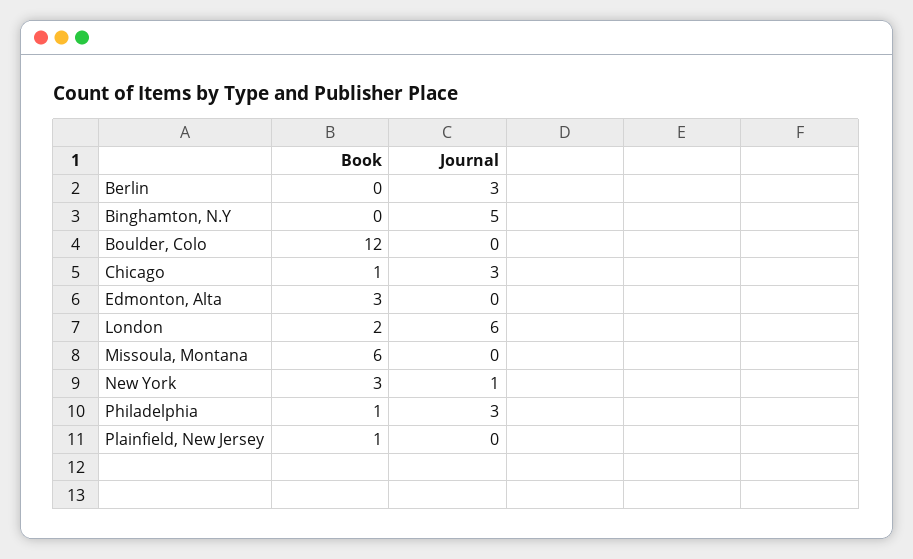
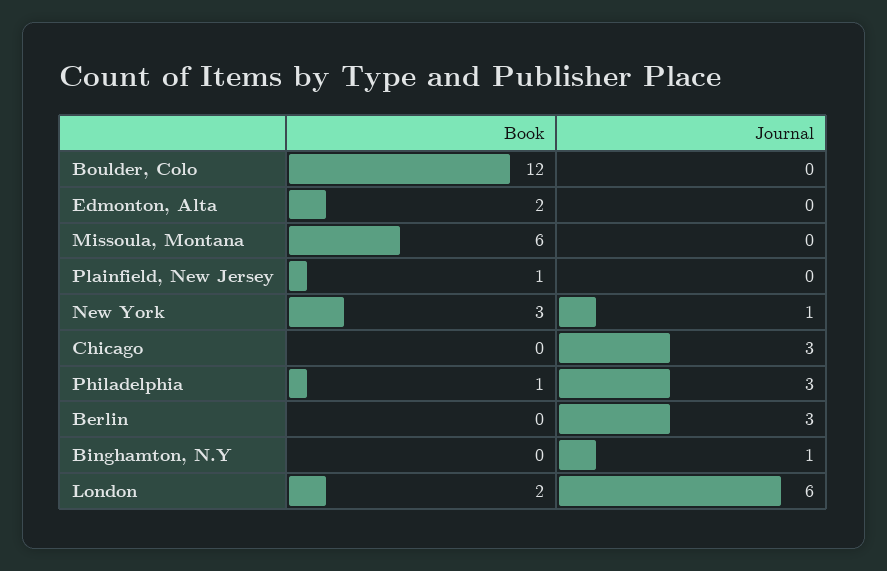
Journal, Binghamton, N.Y: 5 -> 1
Book, Chicago: 1 -> 0
Book, Edmonton, Alta: 3 -> 2

